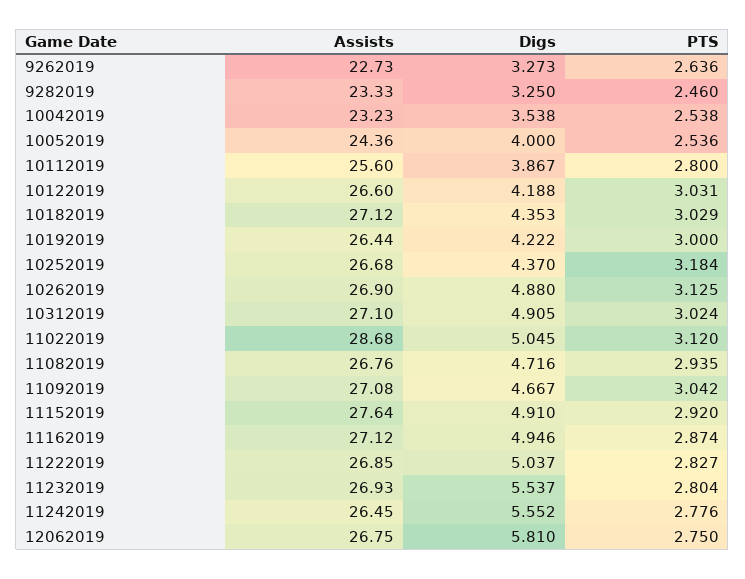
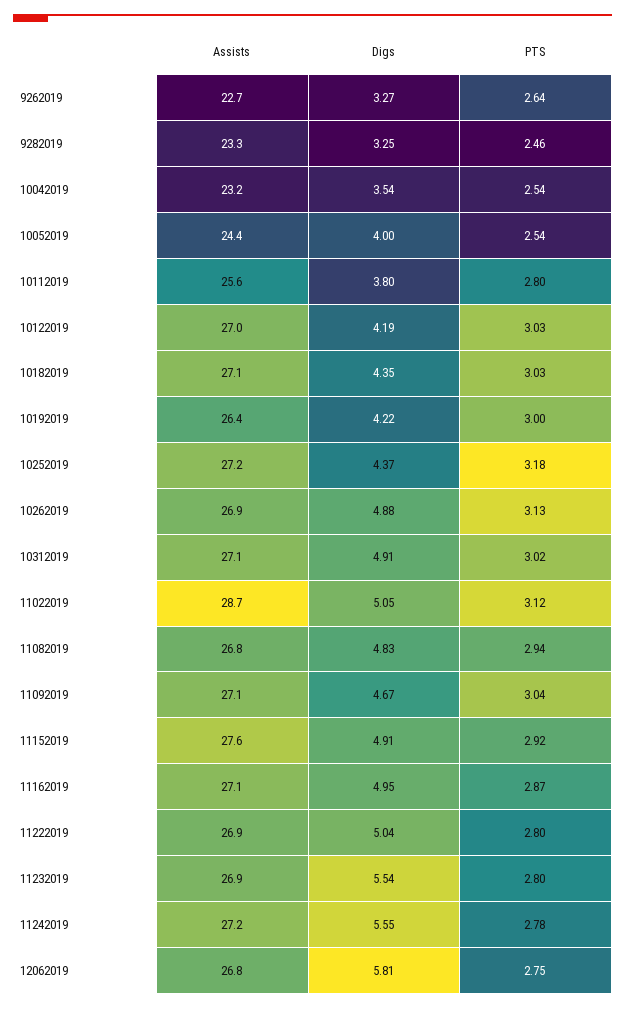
Digs, 10112019: 3.867 -> 3.8
Assists, 10122019: 26.6 -> 27
Assists, 10252019: 26.68 -> 27.2
Digs, 11082019: 4.716 -> 4.83
PTS, 11222019: 2.827 -> 2.8
Assists, 11242019: 26.45 -> 27.2

